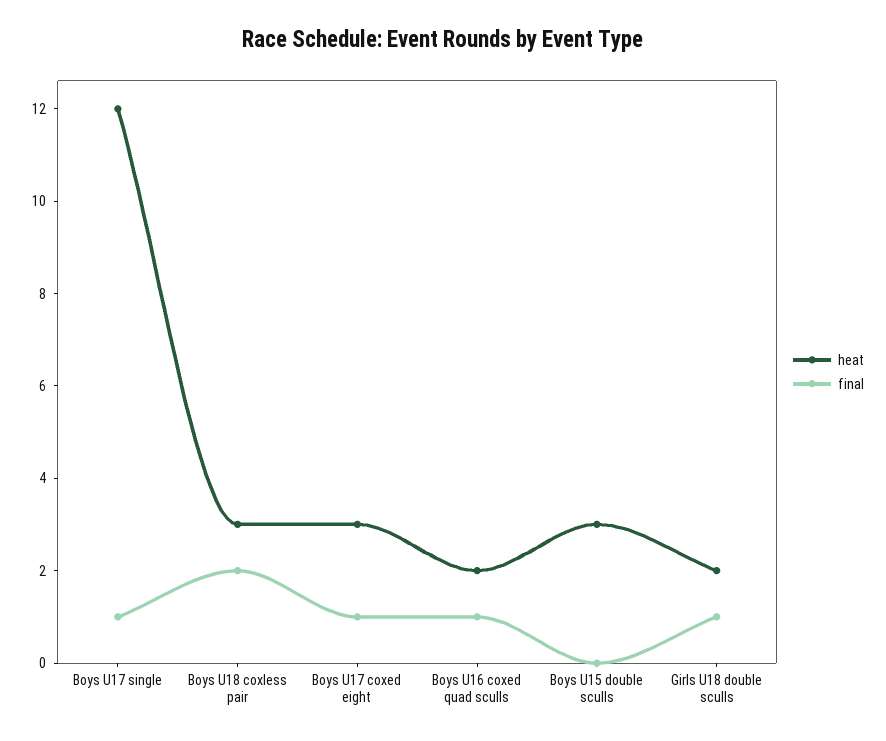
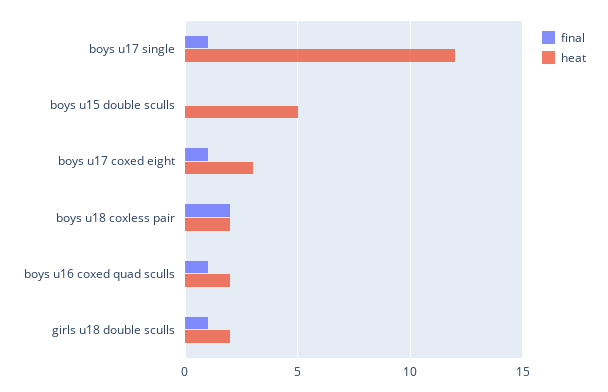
heat, Boys U18 coxless pair: 3 -> 2
heat, Boys U15 double sculls: 3 -> 5

